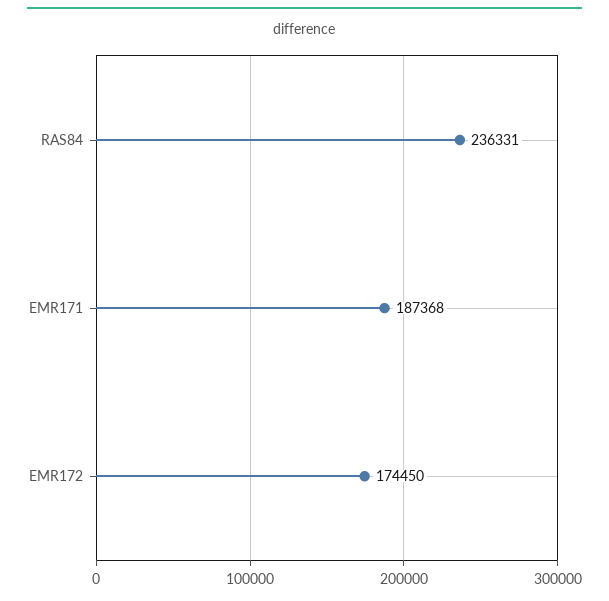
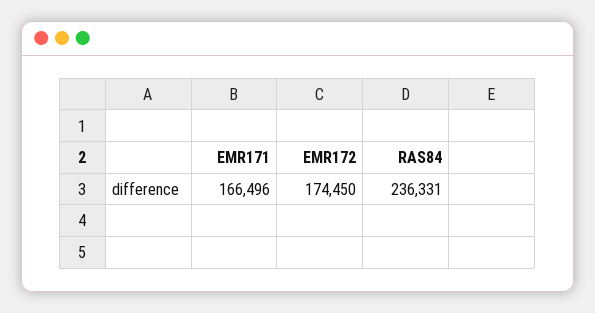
EMR171: 187368 -> 166496

